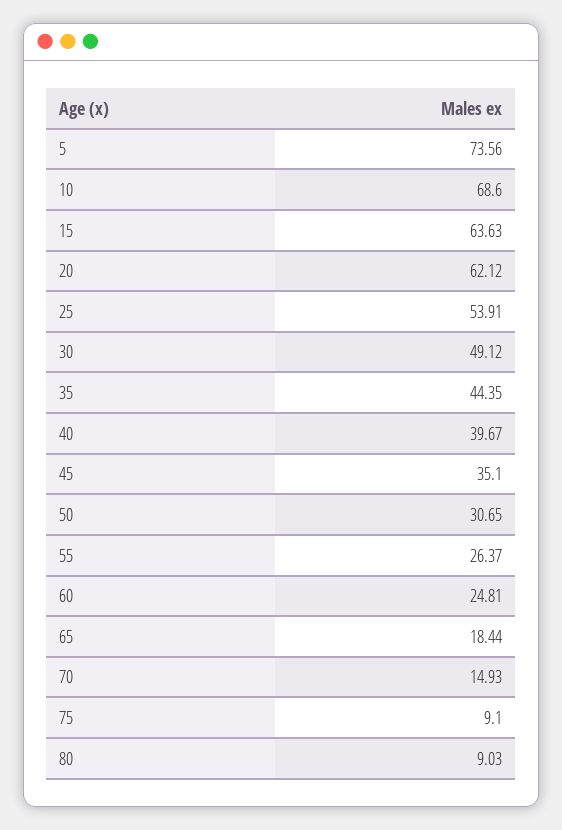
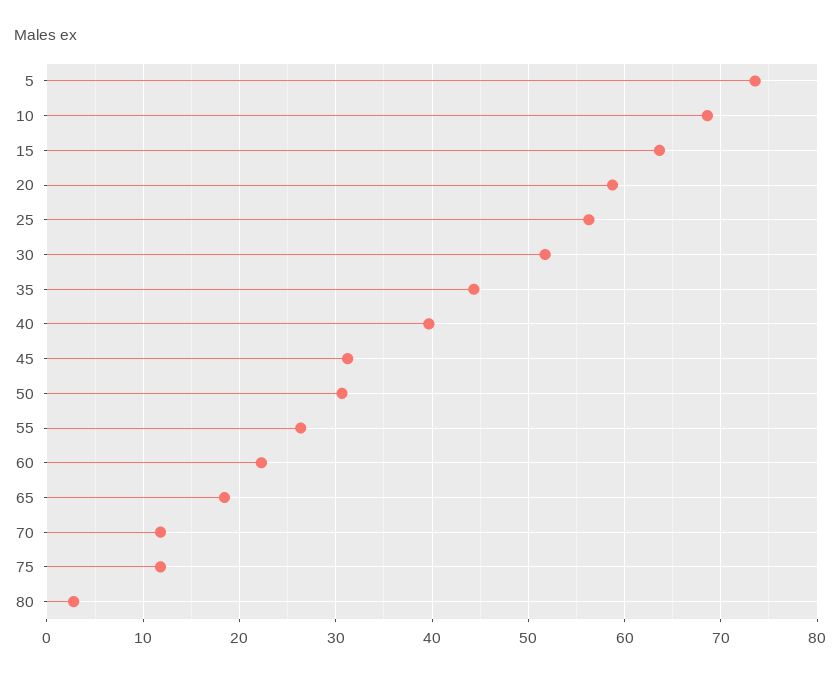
20: 62.12 -> 59
25: 53.91 -> 56
30: 49.12 -> 52
45: 35.1 -> 31
60: 24.81 -> 22
70: 14.93 -> 12
75: 9.1 -> 12
80: 9.03 -> 3

